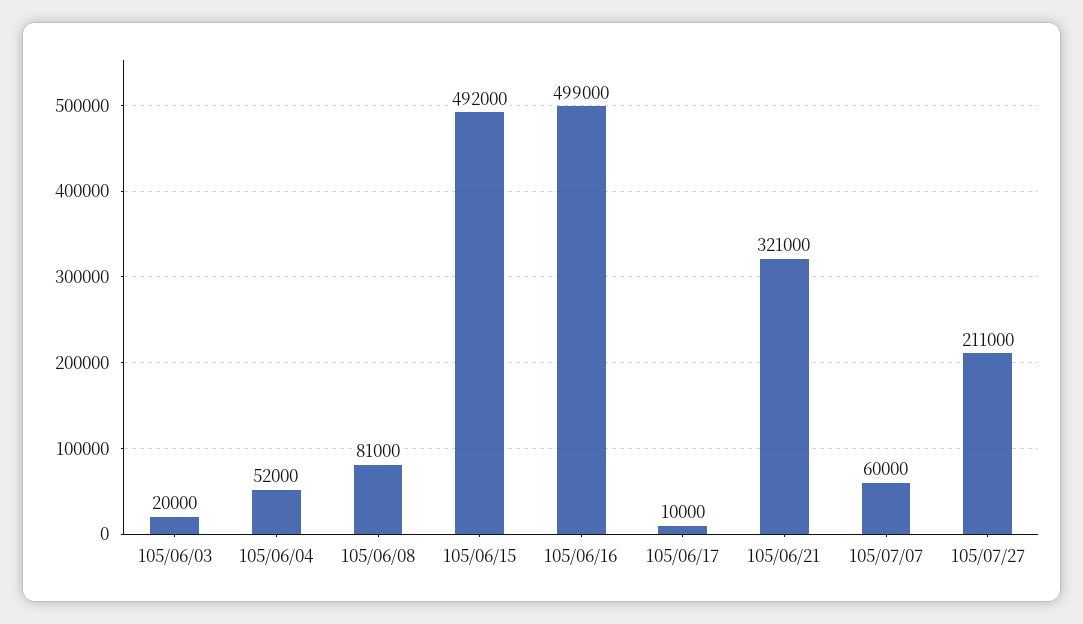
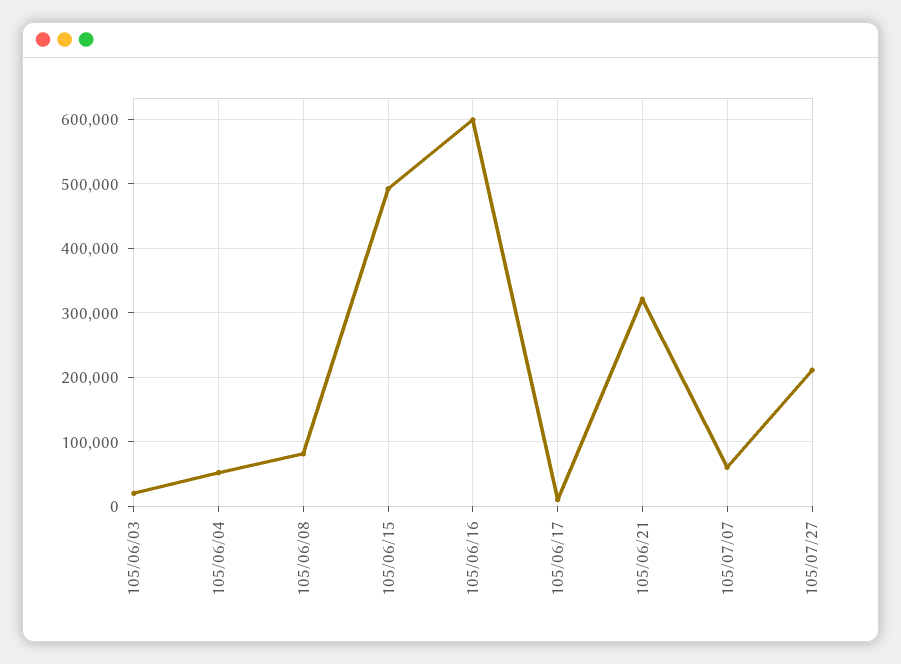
105/06/16: 499000 -> 600000

